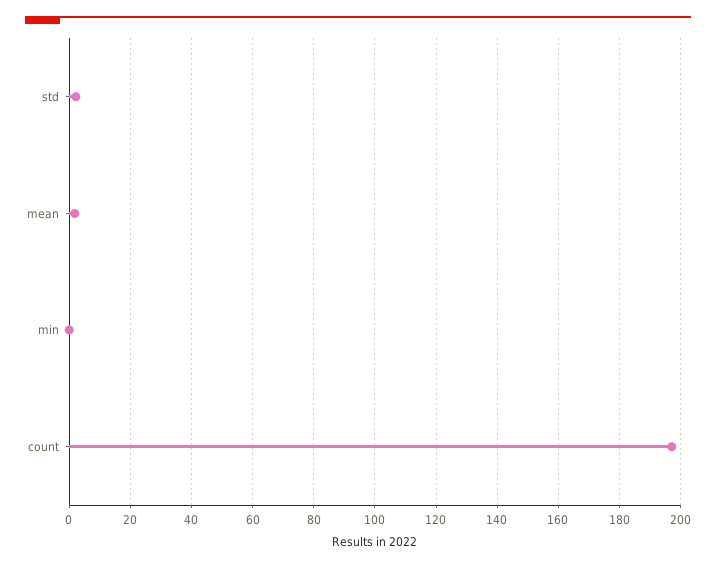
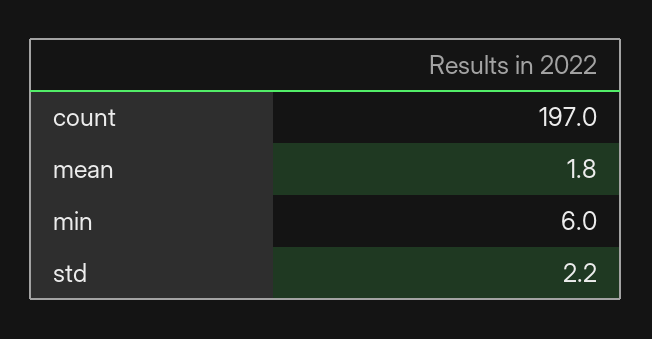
min: 0 -> 6

